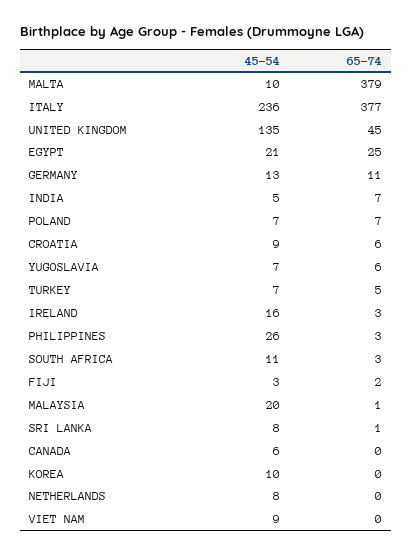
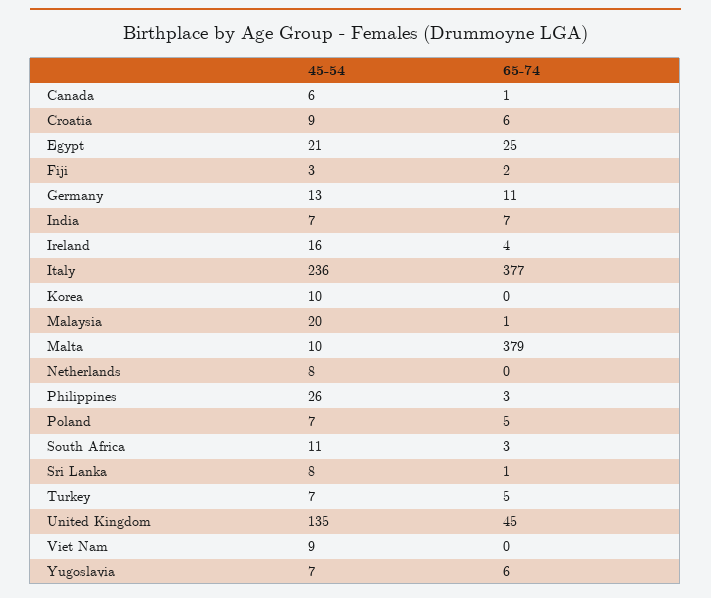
45-54, INDIA: 5 -> 7
65-74, POLAND: 7 -> 5
65-74, IRELAND: 3 -> 4
65-74, CANADA: 0 -> 1

